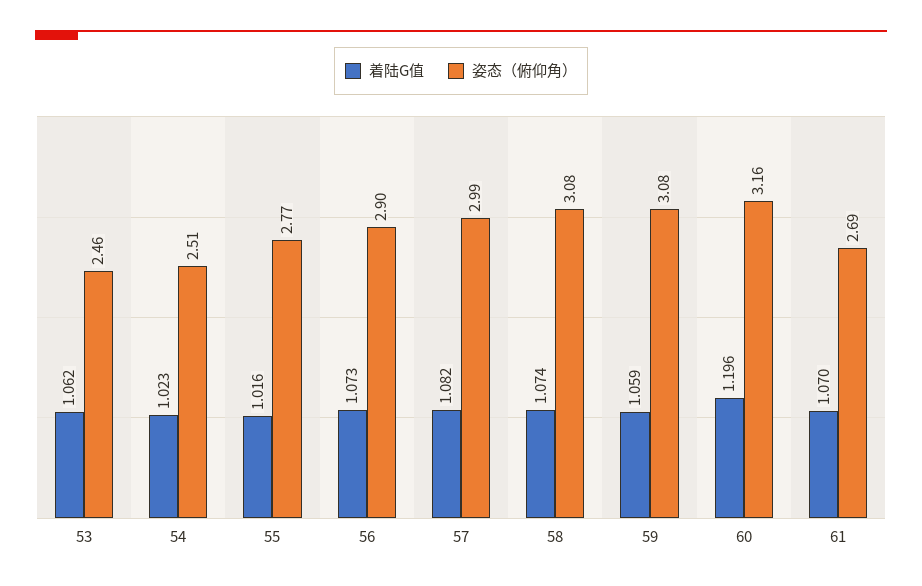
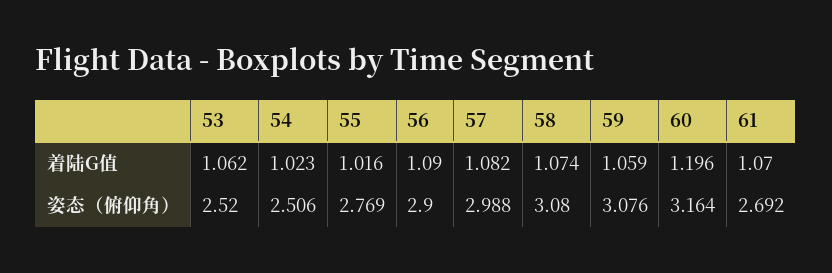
姿态（俯仰角）, 53: 2.46 -> 2.52
着陆G值, 56: 1.073 -> 1.09

